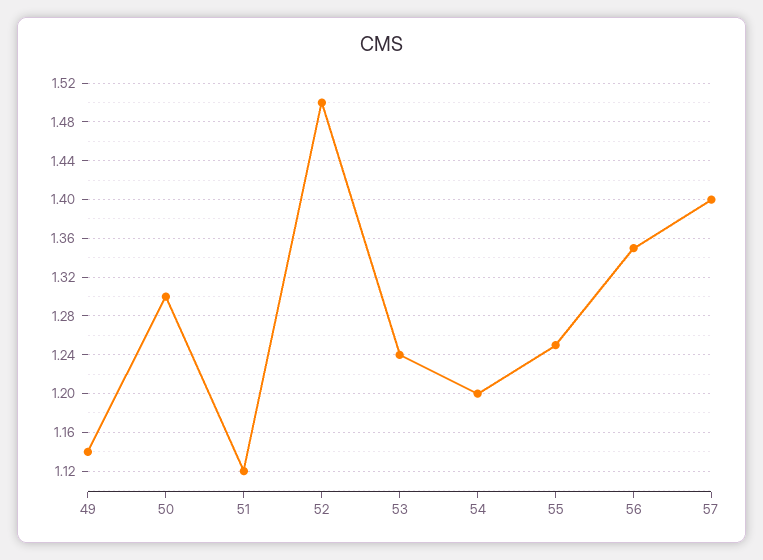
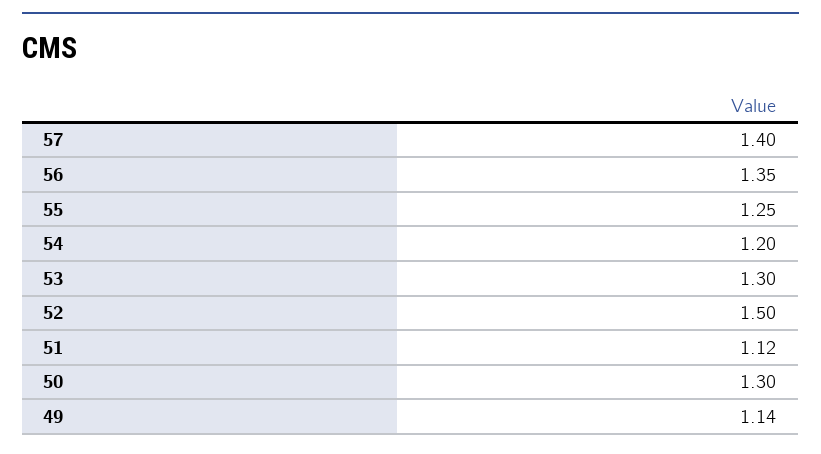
53: 1.24 -> 1.3

